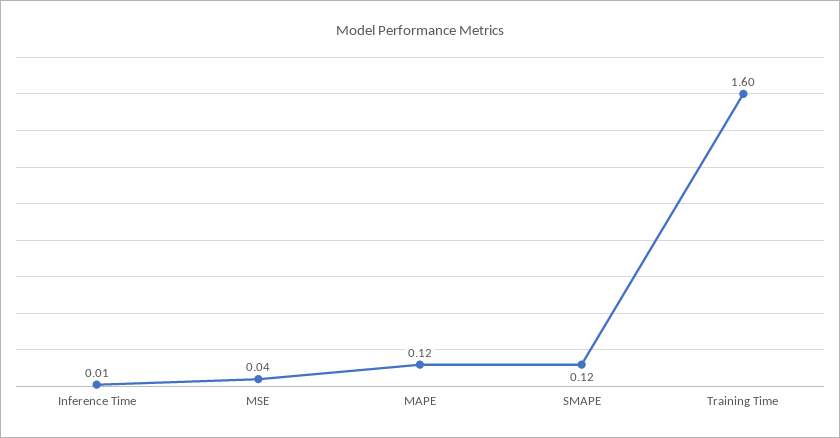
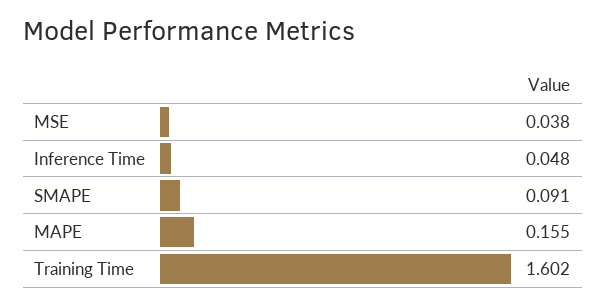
Inference Time: 0.01 -> 0.048
MAPE: 0.12 -> 0.155
SMAPE: 0.12 -> 0.091

